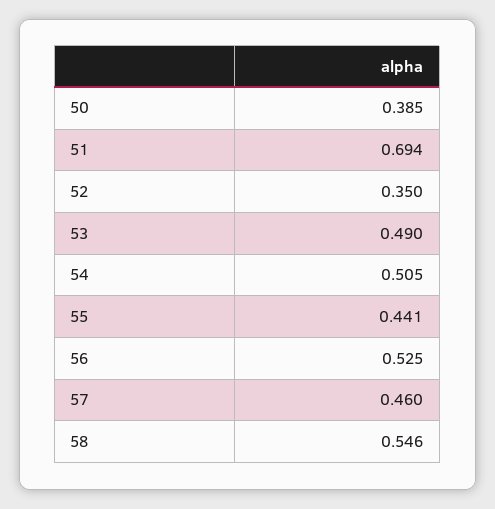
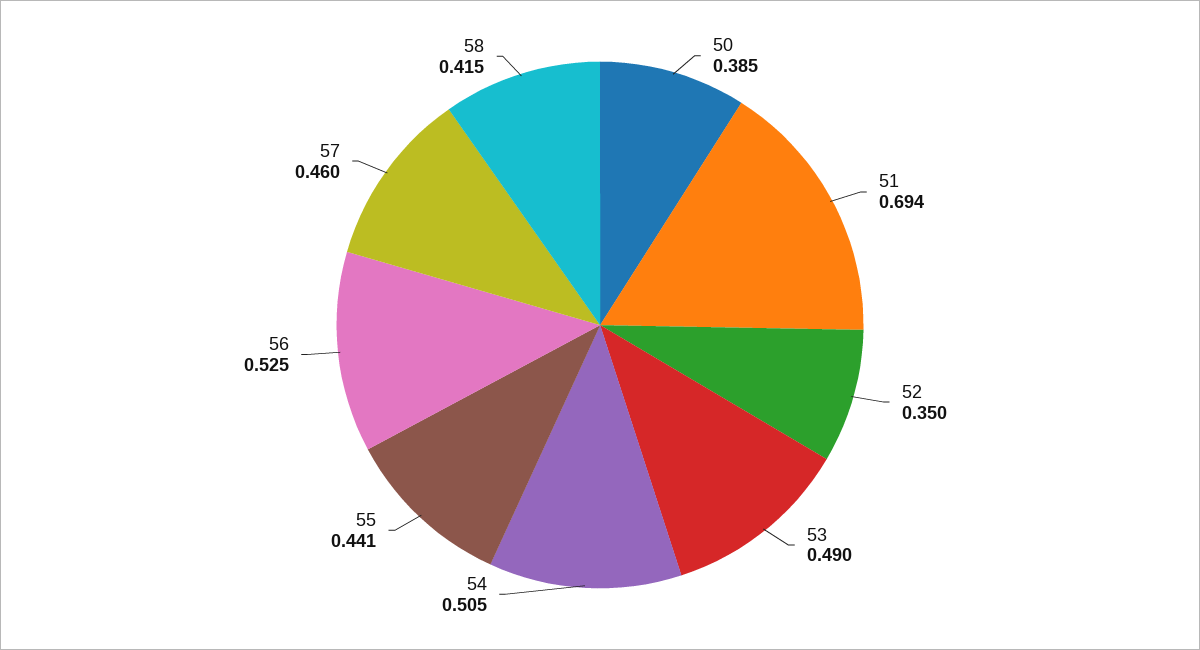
58: 0.546 -> 0.415

